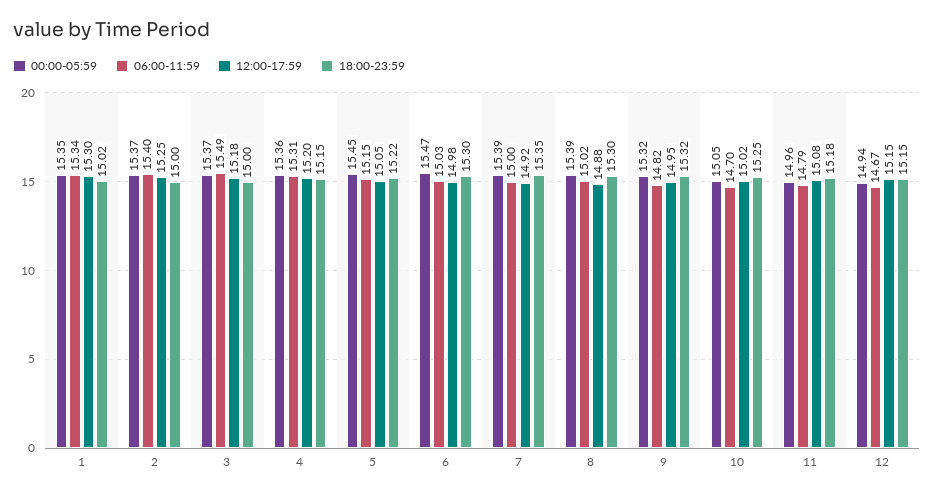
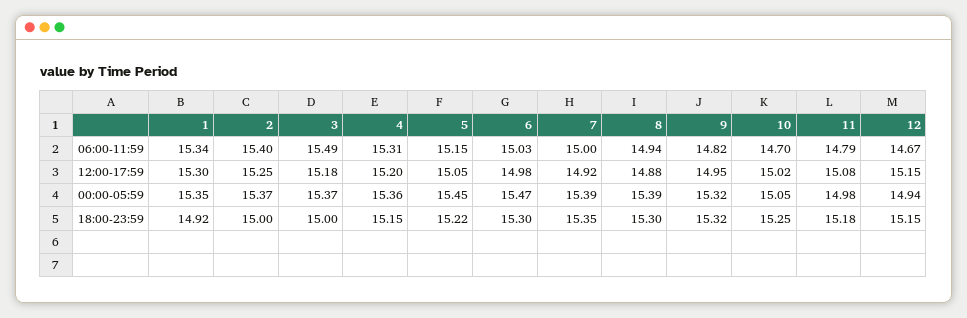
18:00-23:59, 1: 15.02 -> 14.92
06:00-11:59, 8: 15.02 -> 14.94
00:00-05:59, 11: 14.96 -> 14.98

